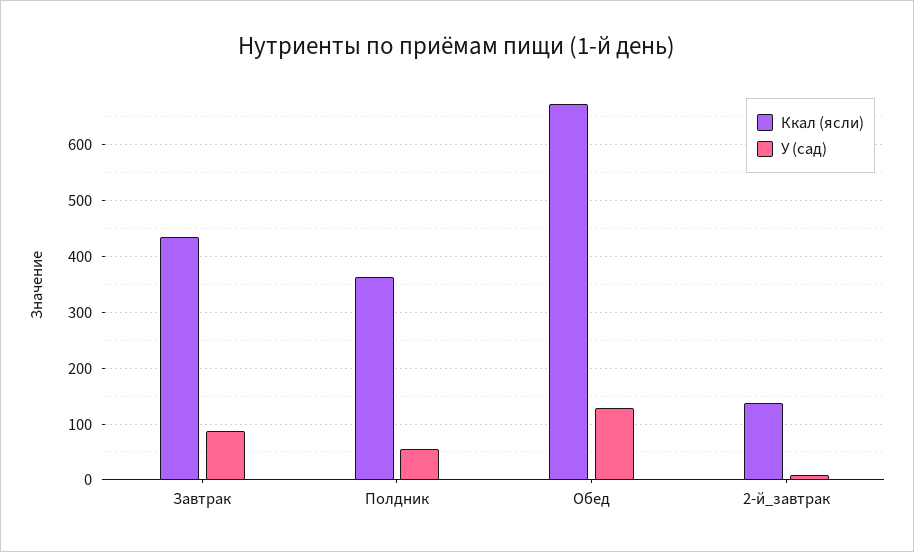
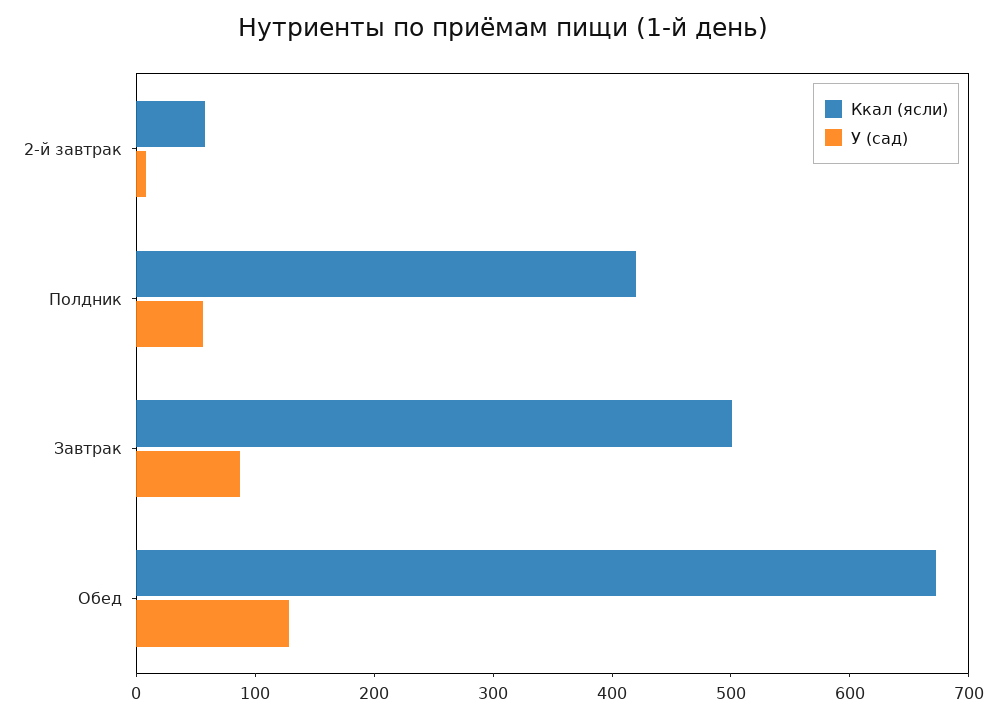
Ккал (ясли), Завтрак: 440 -> 500
Ккал (ясли), Полдник: 360 -> 420
Ккал (ясли), 2-й_завтрак: 140 -> 60

